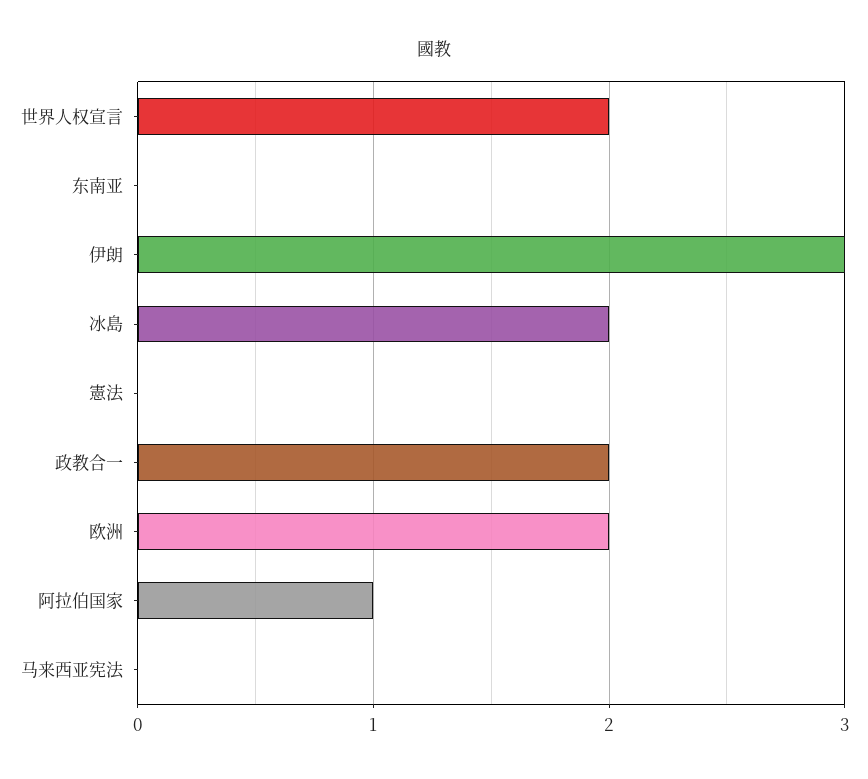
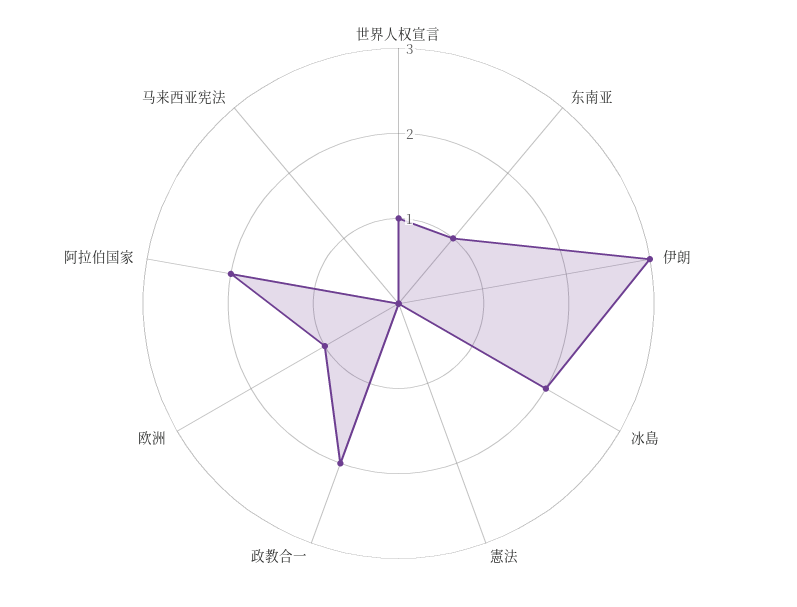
世界人权宣言: 2 -> 1
东南亚: 0 -> 1
欧洲: 2 -> 1
阿拉伯国家: 1 -> 2

